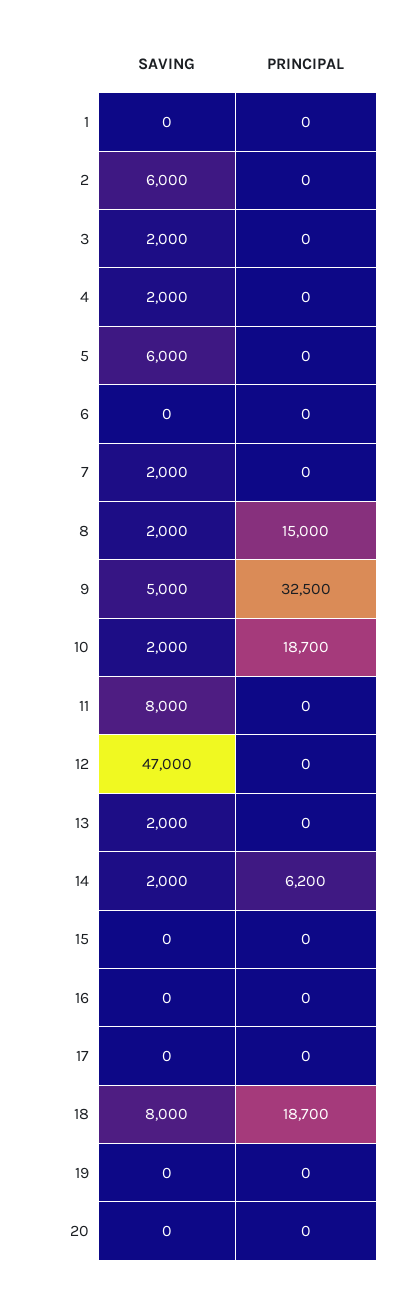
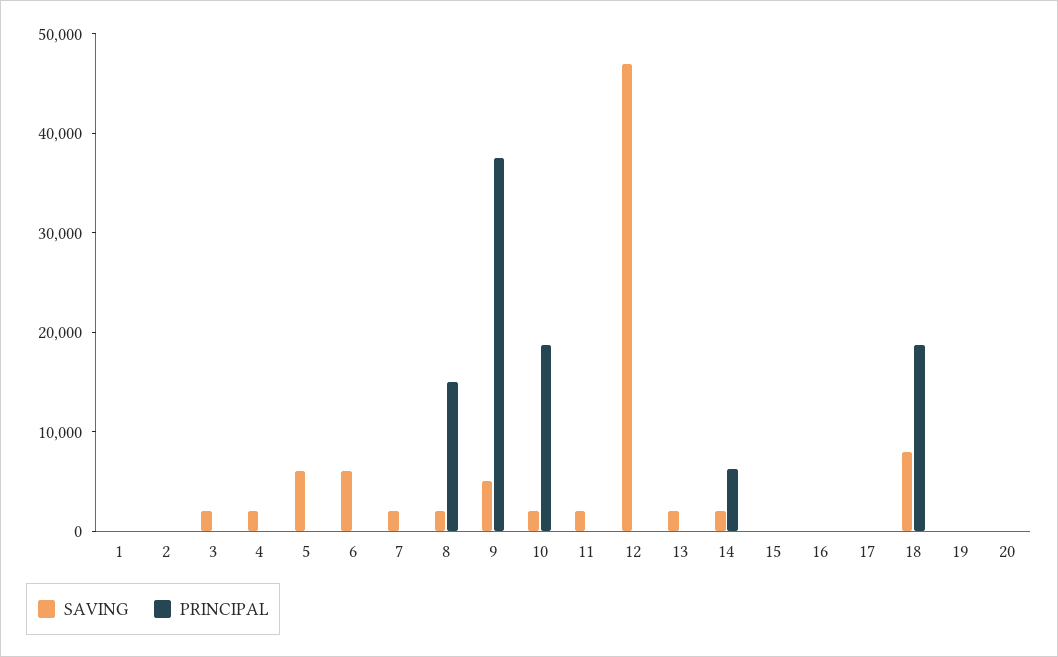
SAVING, 2: 6000 -> 0
SAVING, 6: 0 -> 6000
PRINCIPAL, 9: 32500 -> 38000
SAVING, 11: 8000 -> 2000

